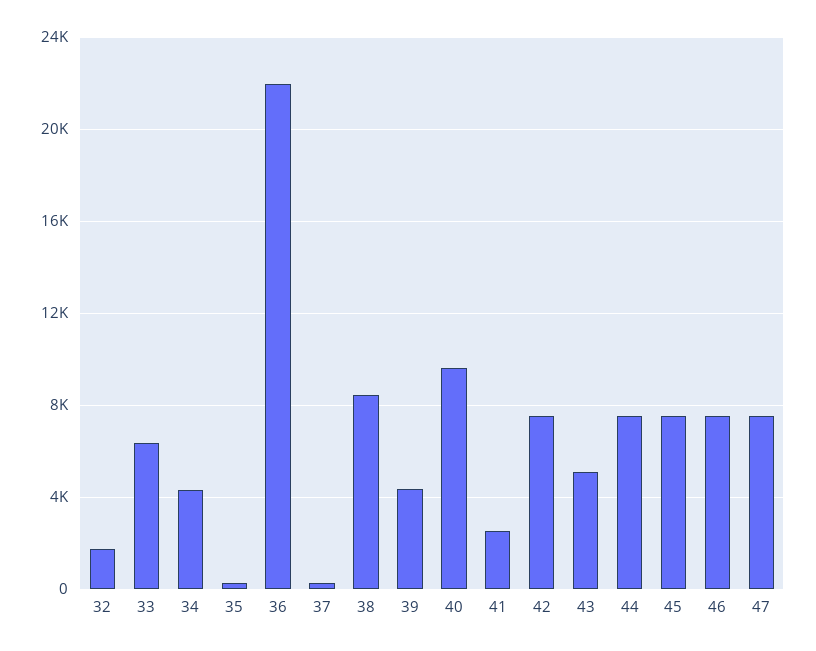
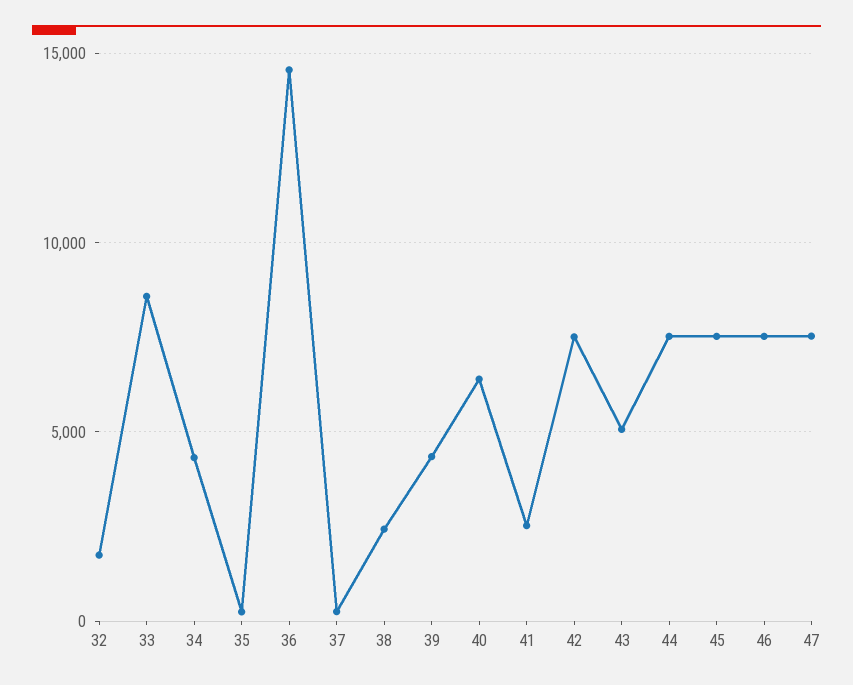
33: 6500 -> 8500
36: 22000 -> 14500
38: 8500 -> 2500
40: 9500 -> 6500

